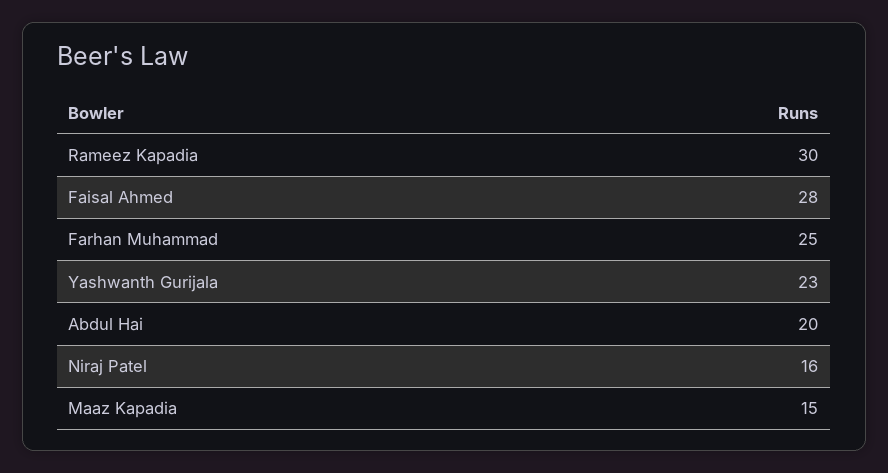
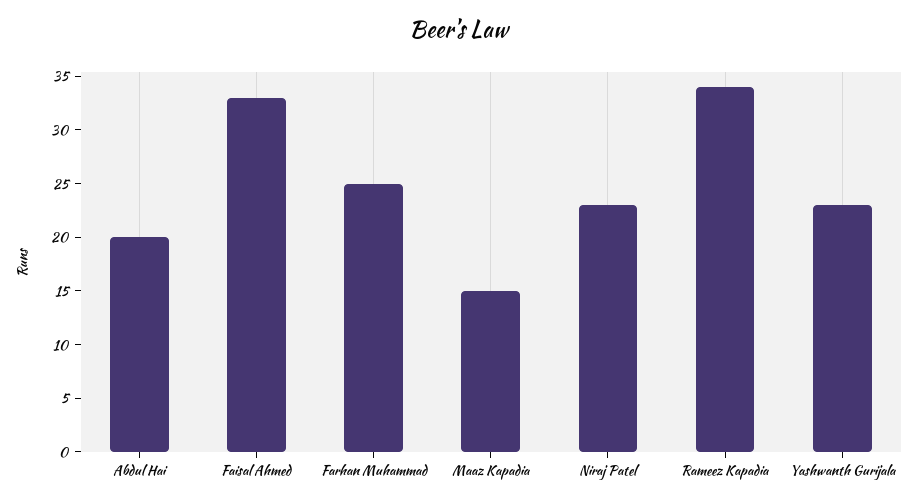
Rameez Kapadia: 30 -> 34
Faisal Ahmed: 28 -> 33
Niraj Patel: 16 -> 23

